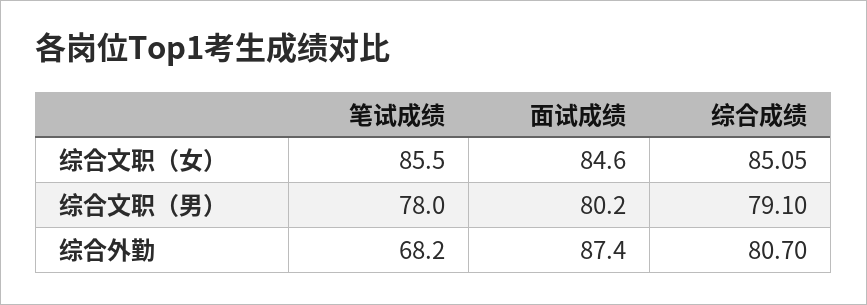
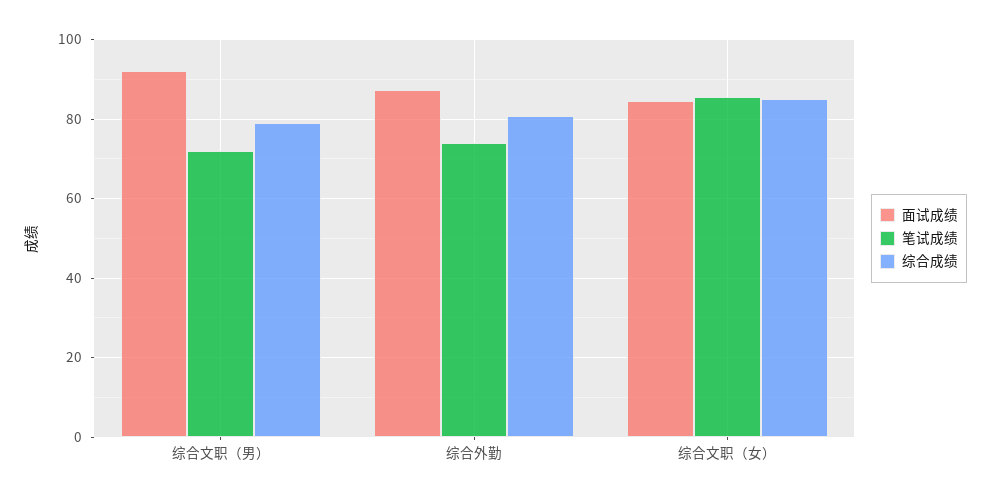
笔试成绩, 综合文职（男）: 78 -> 72
面试成绩, 综合文职（男）: 80.2 -> 92
笔试成绩, 综合外勤: 68.2 -> 74

